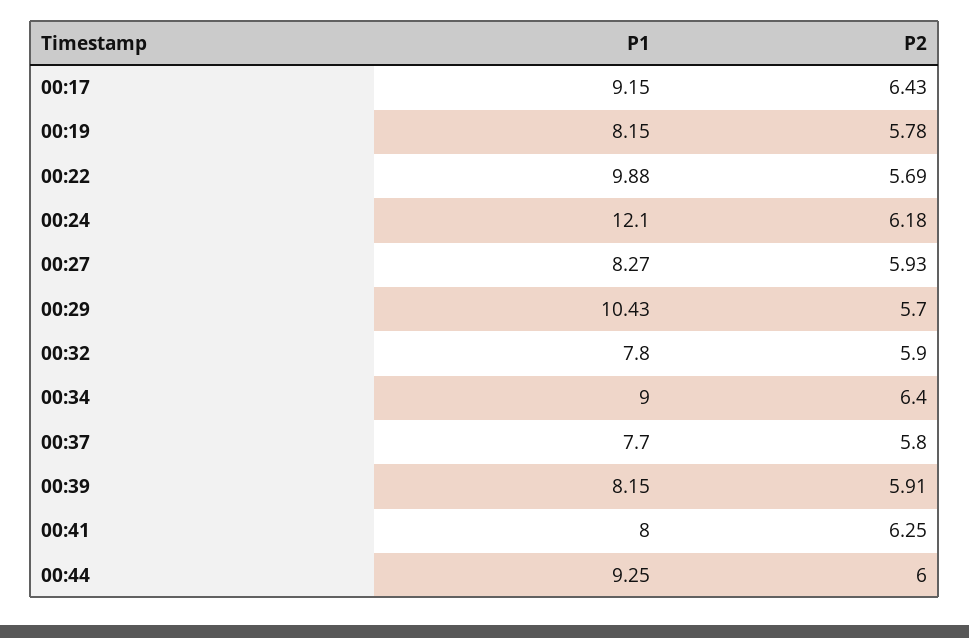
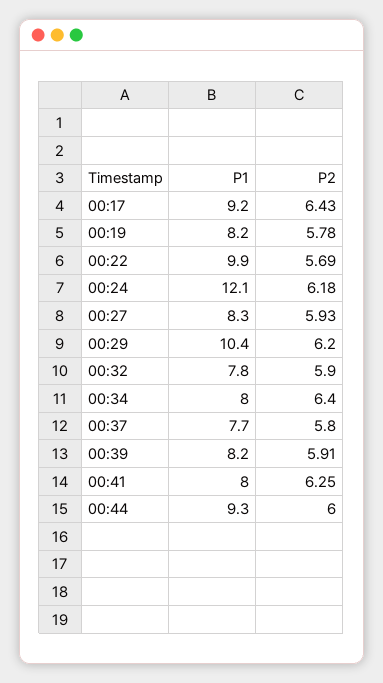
P2, 00:29: 5.7 -> 6.2
P1, 00:34: 9 -> 8

